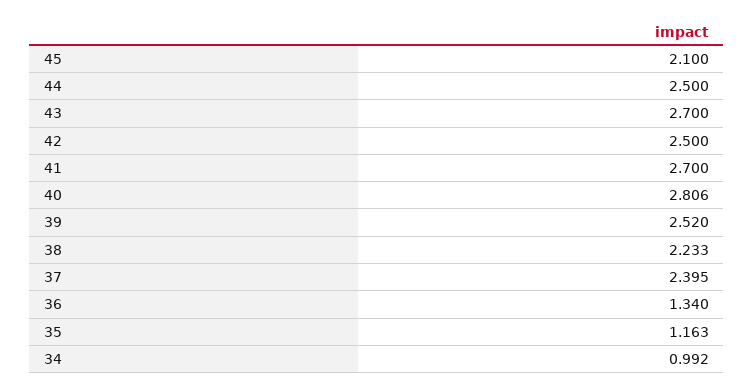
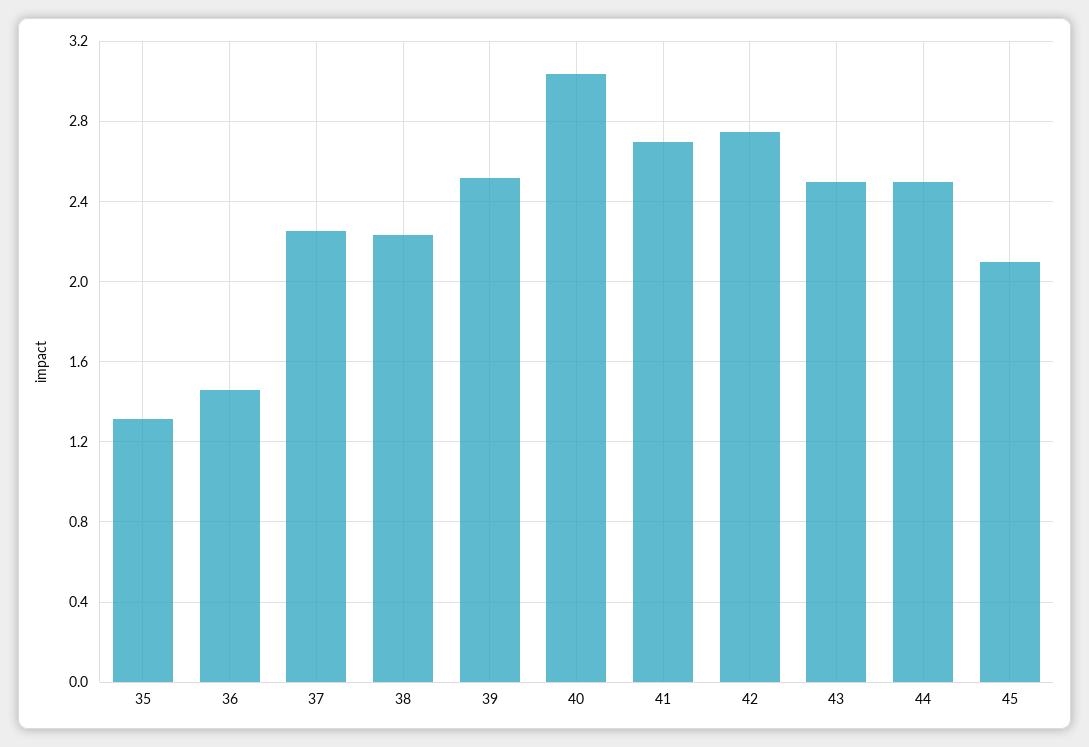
43: 2.7 -> 2.5
42: 2.5 -> 2.75
40: 2.806 -> 3.05
37: 2.395 -> 2.25
36: 1.34 -> 1.45
35: 1.163 -> 1.3
34: 0.992 -> none

